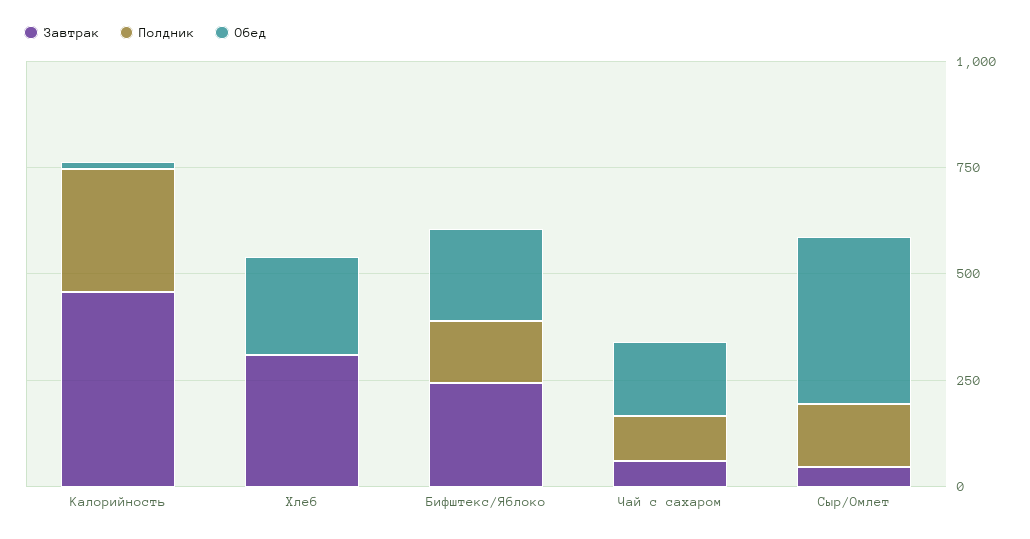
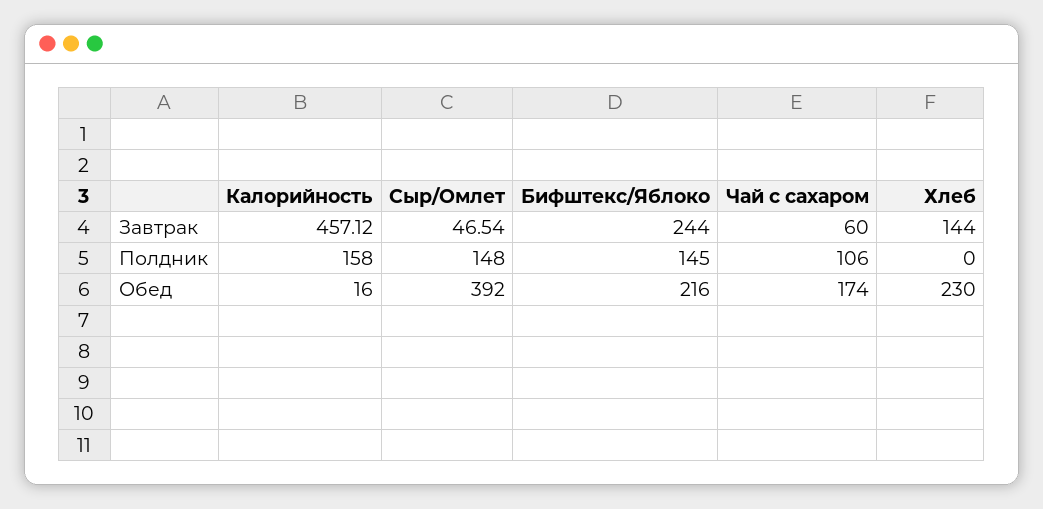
Полдник, Калорийность: 300 -> 158
Завтрак, Хлеб: 300 -> 144

